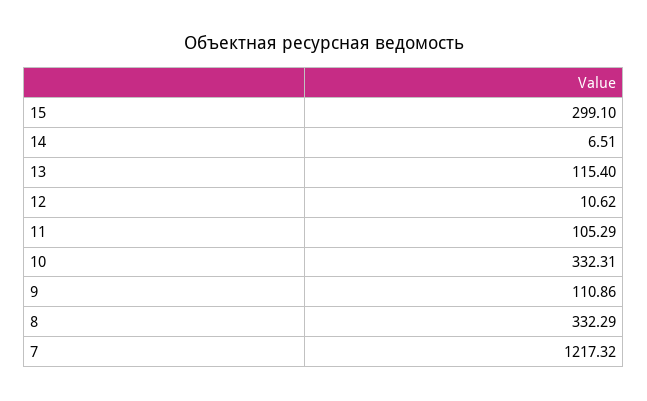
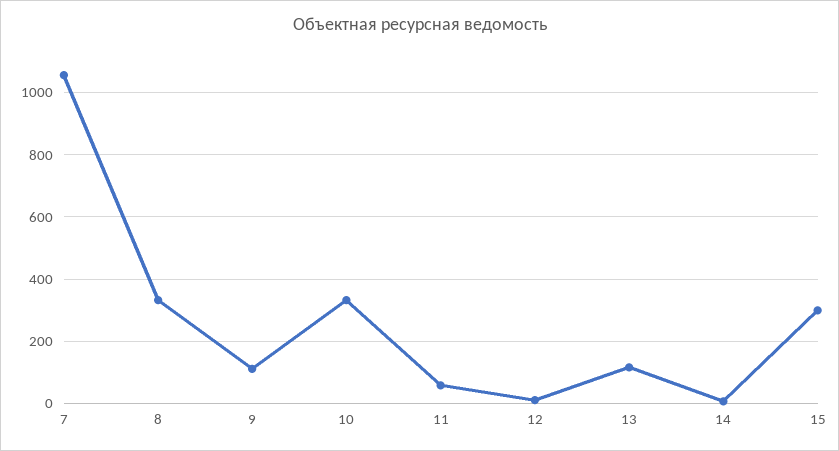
11: 105.29 -> 60
7: 1217.32 -> 1060

